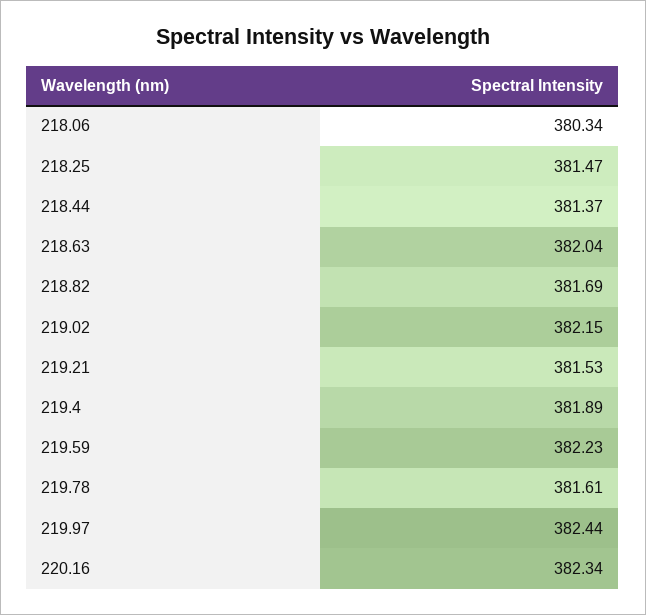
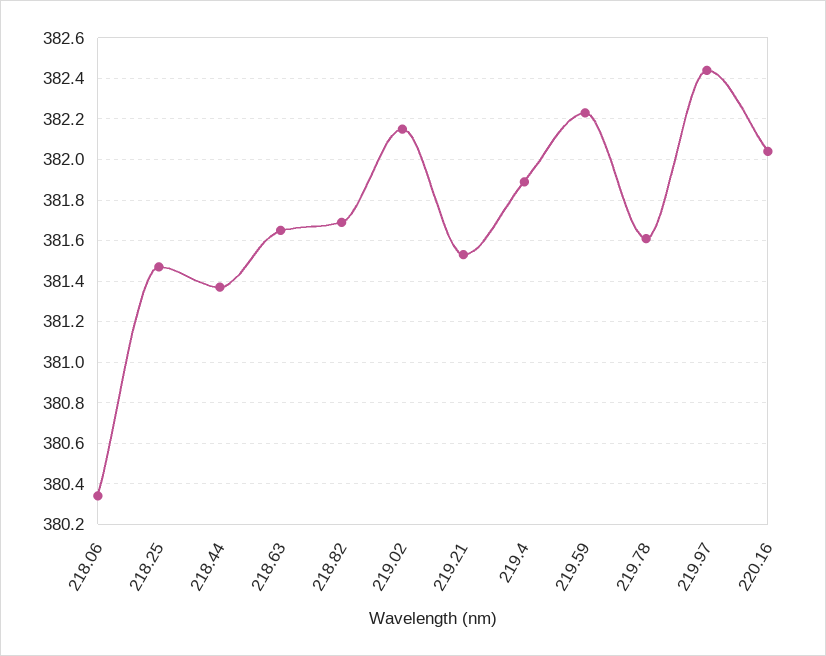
218.63: 382.04 -> 381.65
220.16: 382.34 -> 382.05

